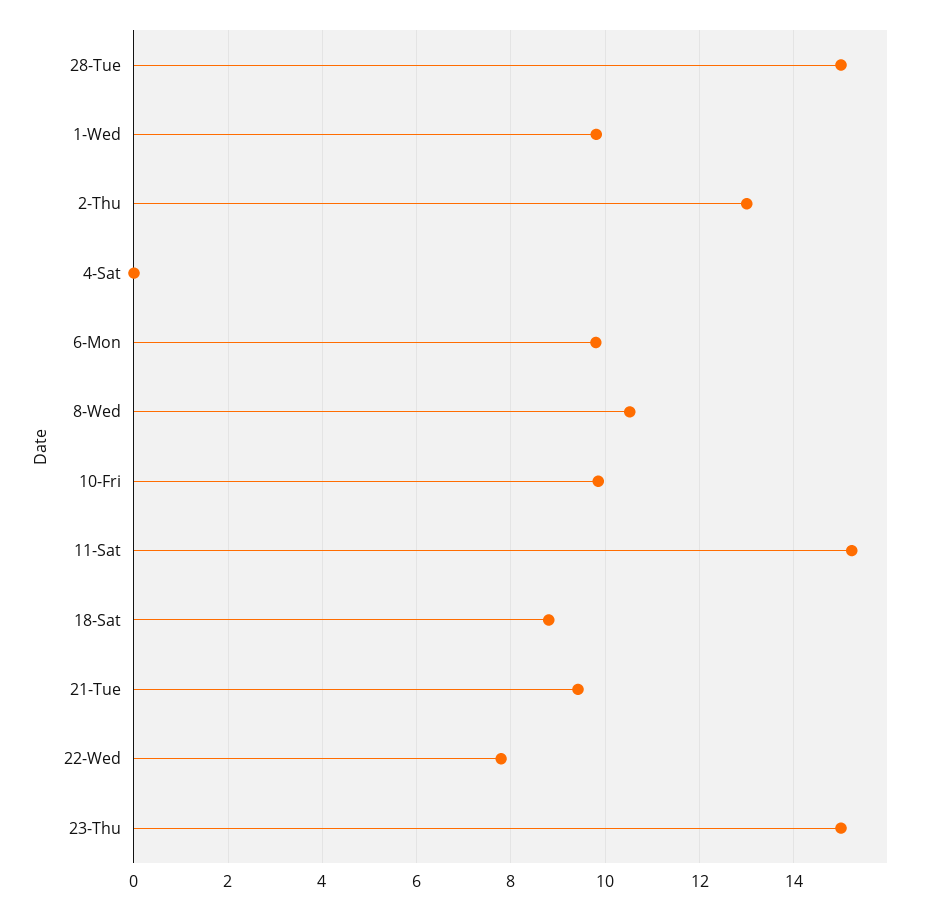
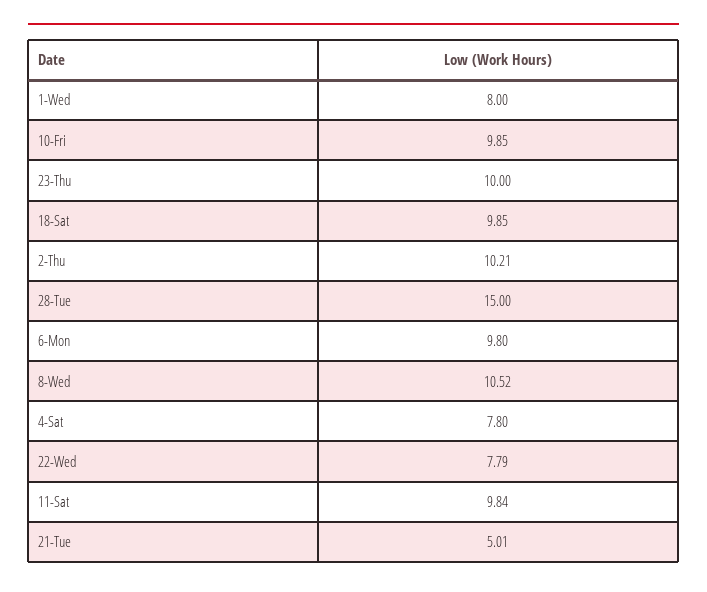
1-Wed: 9.8 -> 8
2-Thu: 13 -> 10.21
4-Sat: 0 -> 7.8
11-Sat: 15.2 -> 9.84
18-Sat: 8.8 -> 9.85
21-Tue: 9.4 -> 5.01
23-Thu: 15 -> 10

